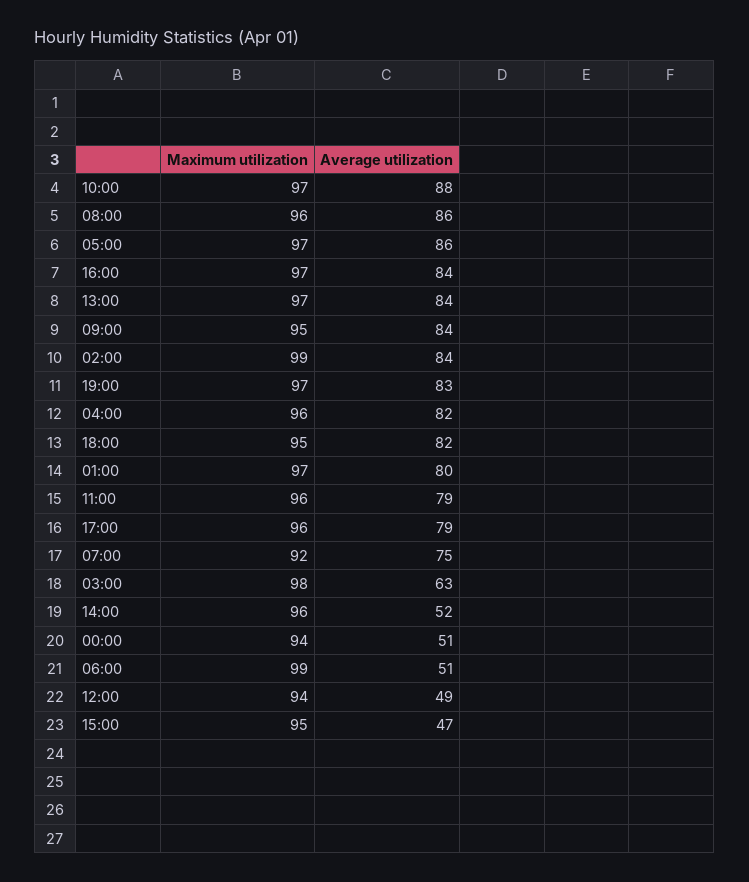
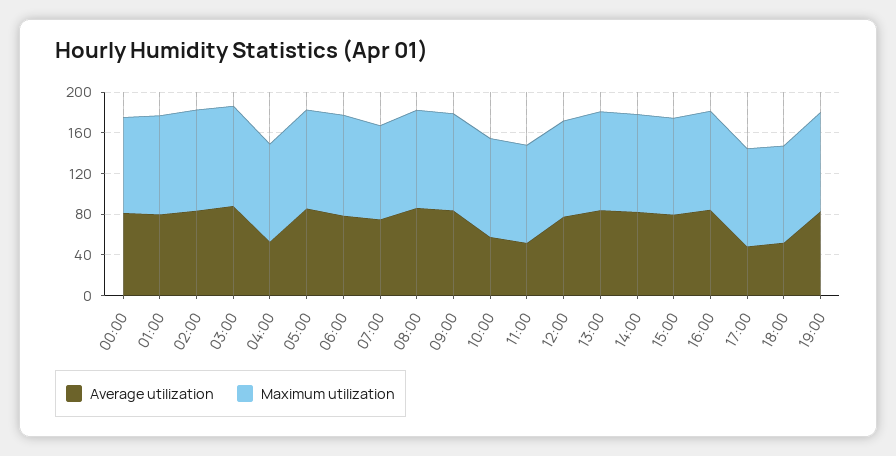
Average utilization, 10:00: 88 -> 60
Average utilization, 04:00: 82 -> 50
Average utilization, 18:00: 82 -> 50
Average utilization, 11:00: 79 -> 50
Average utilization, 17:00: 79 -> 50
Average utilization, 03:00: 63 -> 90
Average utilization, 14:00: 52 -> 80
Average utilization, 00:00: 51 -> 80
Average utilization, 06:00: 51 -> 80
Average utilization, 12:00: 49 -> 80
Average utilization, 15:00: 47 -> 80

